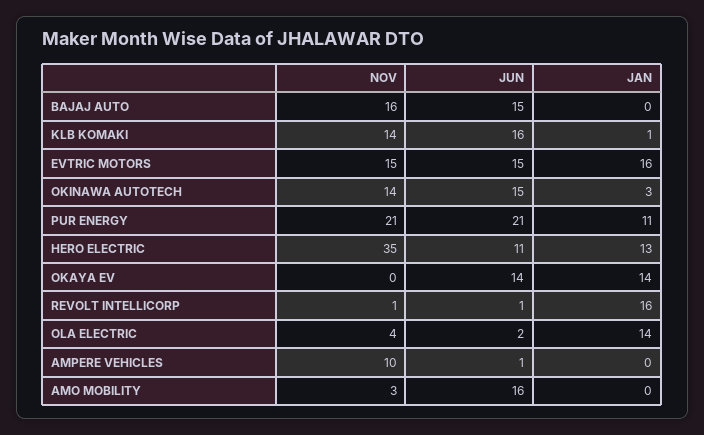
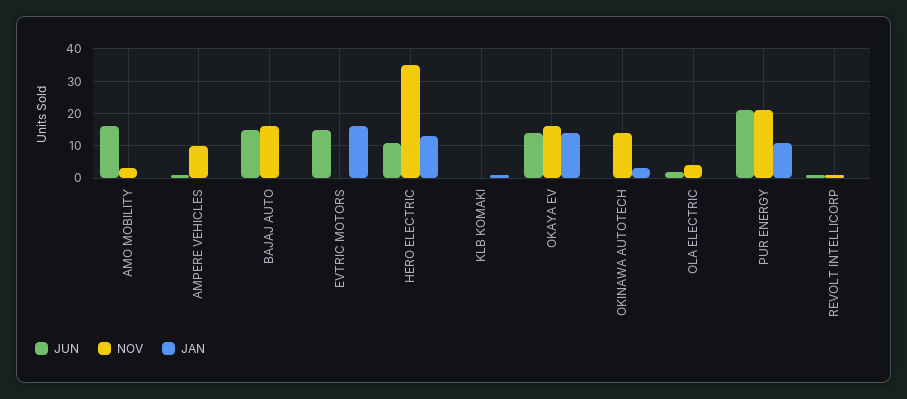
NOV, KLB KOMAKI: 14 -> 0
JUN, KLB KOMAKI: 16 -> 0
NOV, EVTRIC MOTORS: 15 -> 0
JUN, OKINAWA AUTOTECH: 15 -> 0
NOV, OKAYA EV: 0 -> 15
JAN, REVOLT INTELLICORP: 16 -> 0
JAN, OLA ELECTRIC: 14 -> 0

